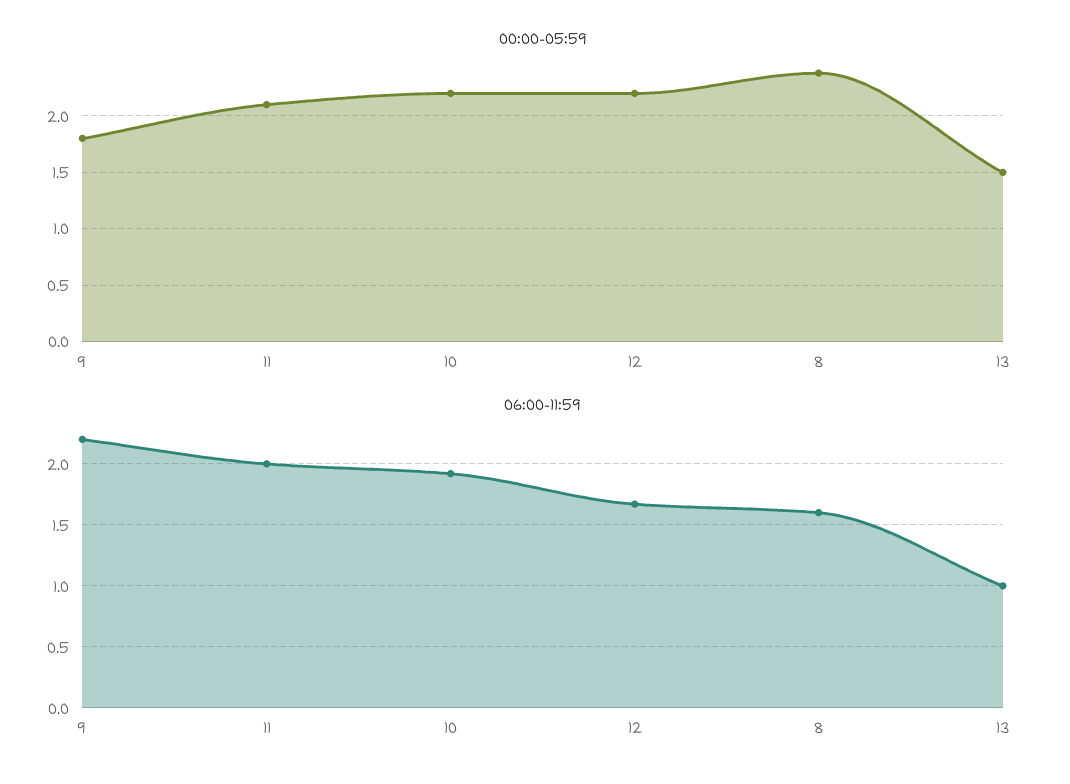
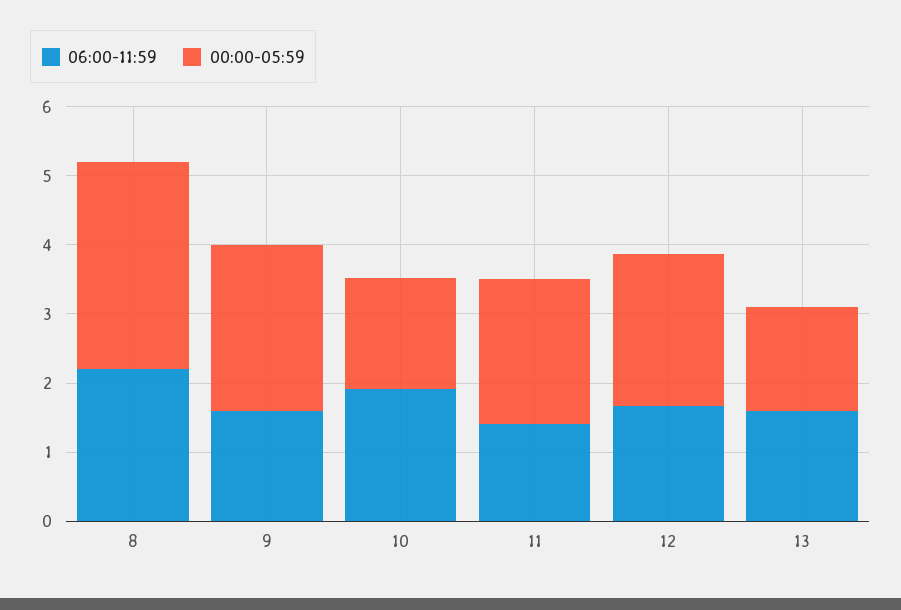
00:00-05:59, 9: 1.8 -> 2.4
00:00-05:59, 10: 2.2 -> 1.6
00:00-05:59, 8: 2.4 -> 3
06:00-11:59, 9: 2.2 -> 1.6
06:00-11:59, 11: 2 -> 1.4
06:00-11:59, 8: 1.6 -> 2.2
06:00-11:59, 13: 1 -> 1.6

